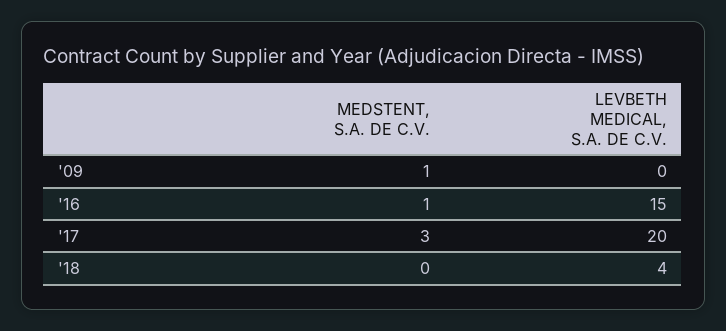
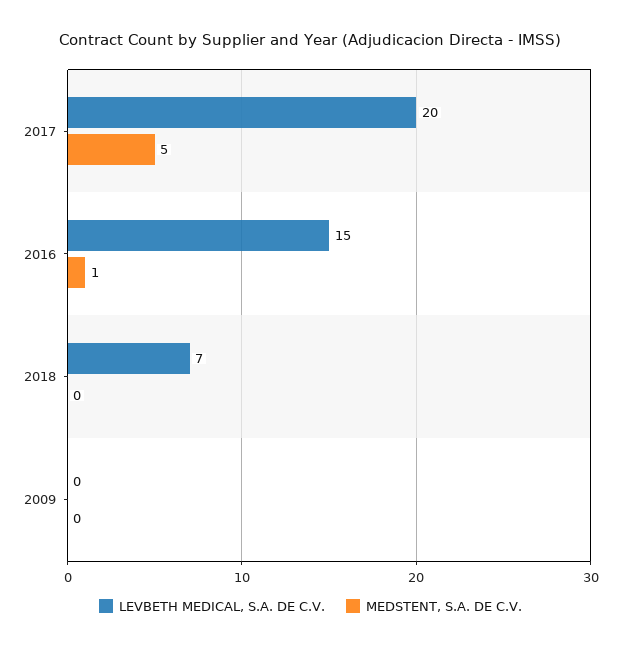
MEDSTENT, S.A. DE C.V., '09: 1 -> 0
MEDSTENT, S.A. DE C.V., '17: 3 -> 5
LEVBETH MEDICAL, S.A. DE C.V., '18: 4 -> 7

